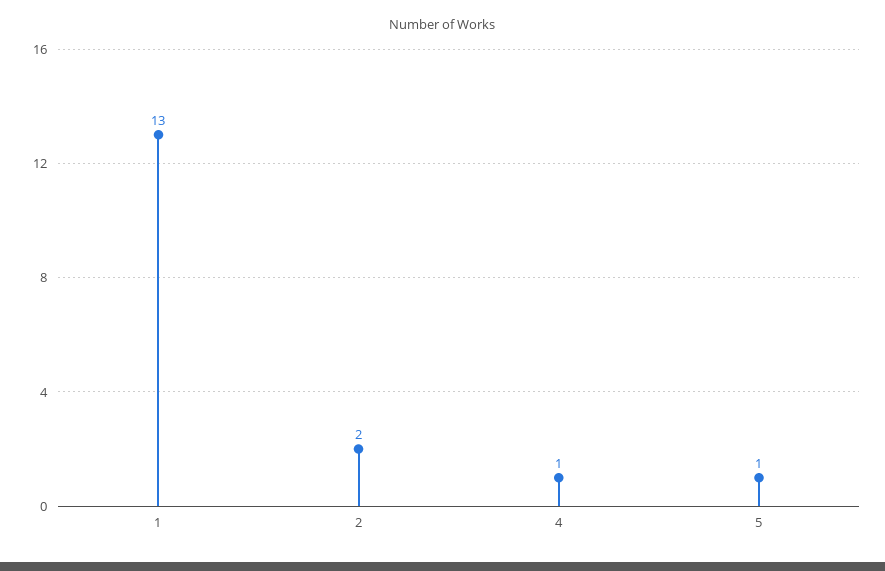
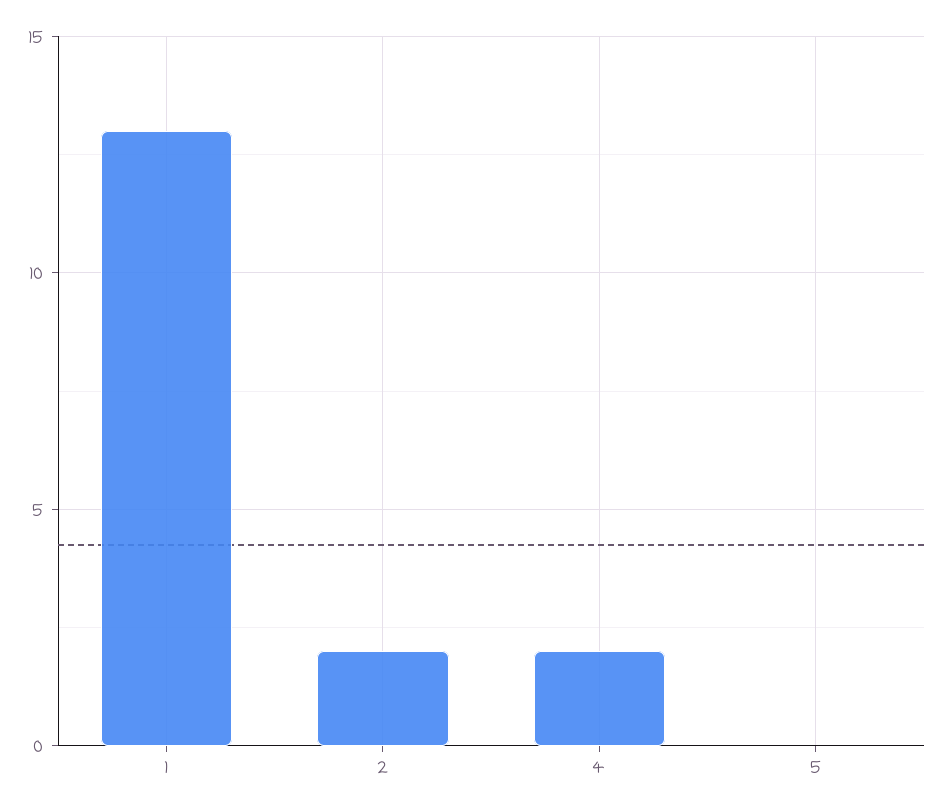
4: 1 -> 2
5: 1 -> 0

